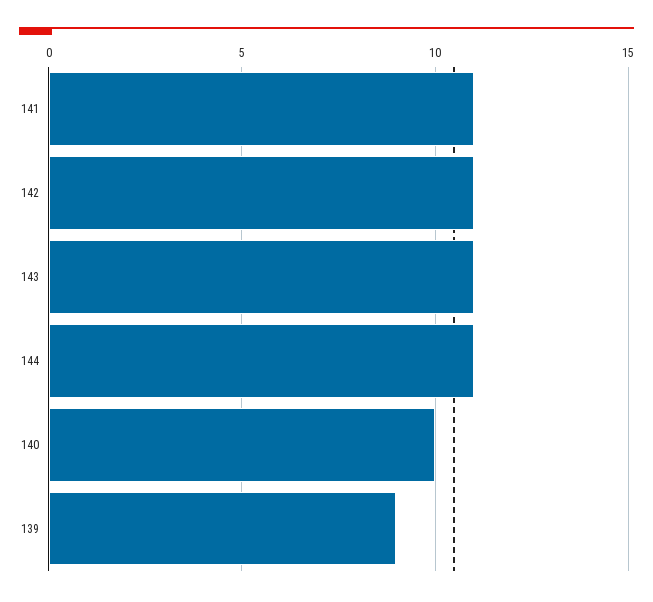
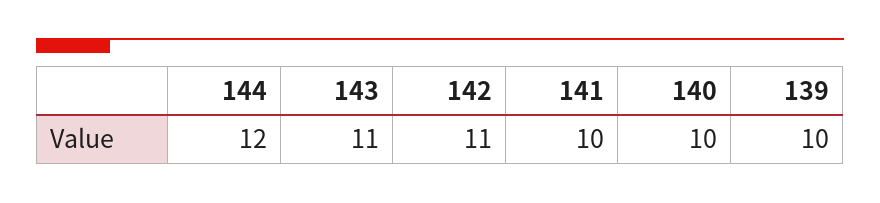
141: 11 -> 10
144: 11 -> 12
139: 9 -> 10

